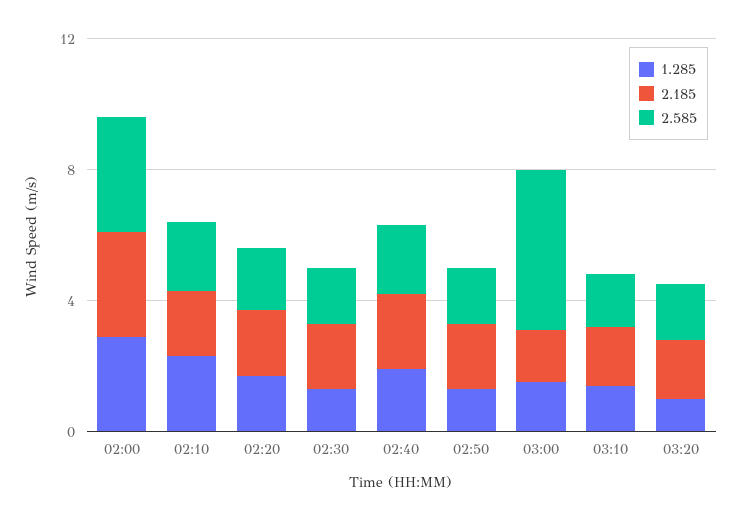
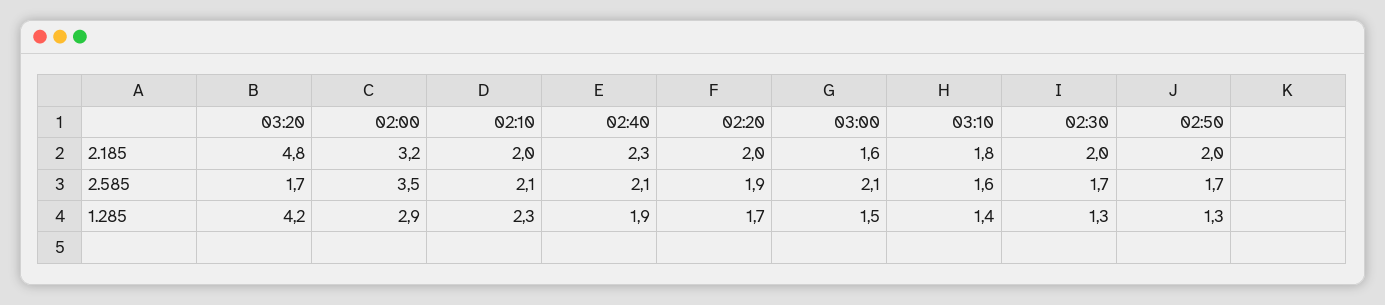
2.585, 03:00: 5 -> 2.1
1.285, 03:20: 1 -> 4.2
2.185, 03:20: 2 -> 4.8

